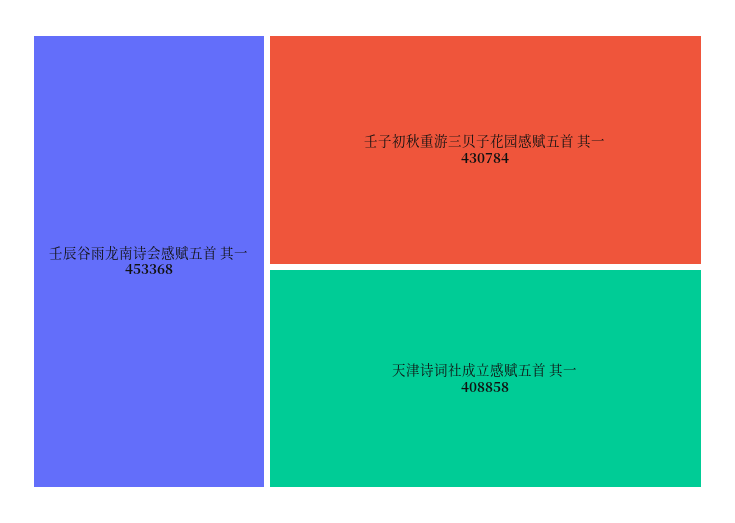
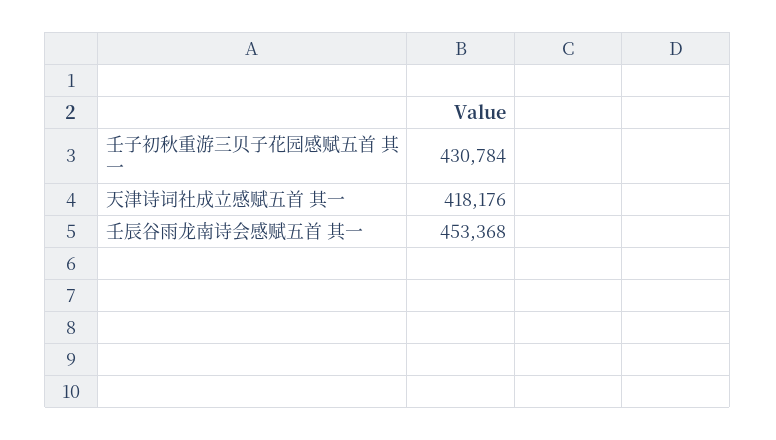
天津诗词社成立感赋五首 其一: 408858 -> 418176

